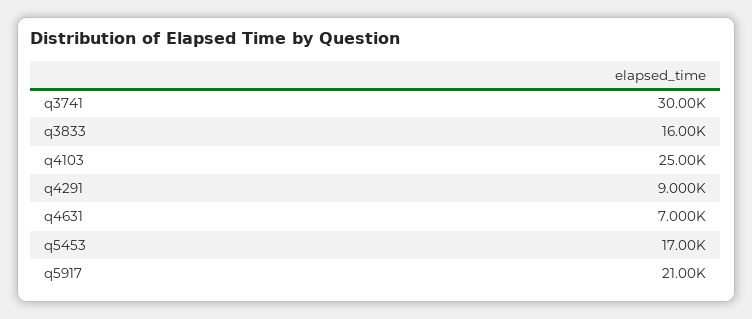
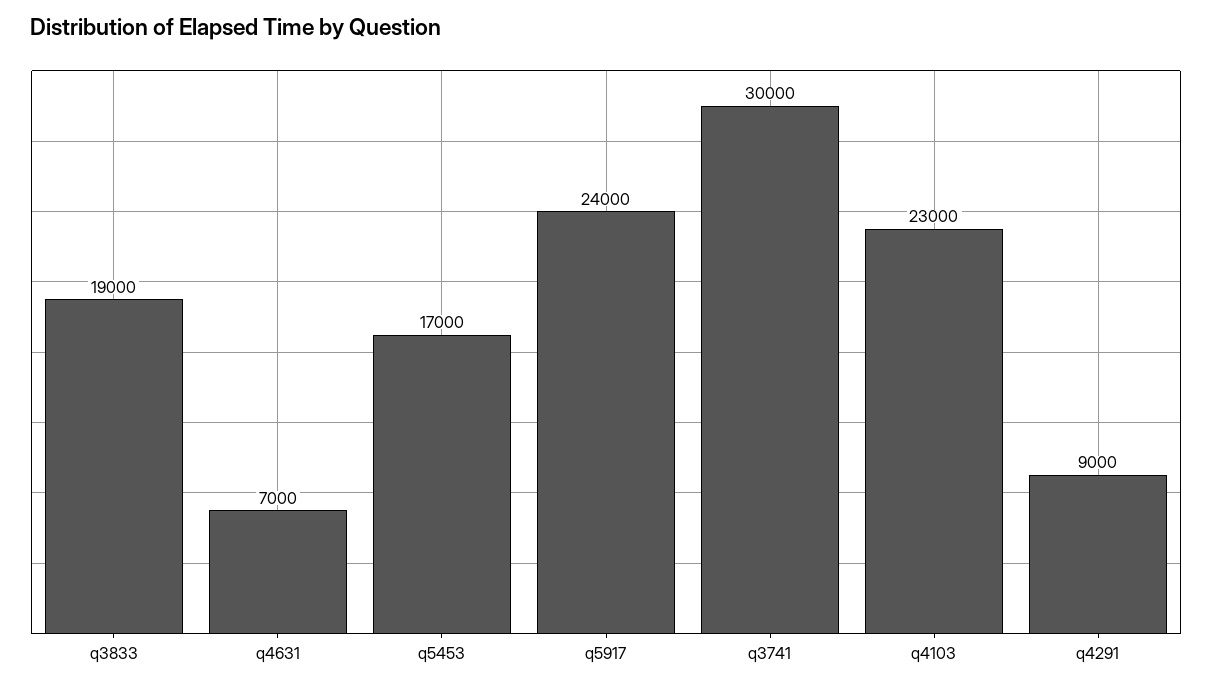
q3833: 16000 -> 19000
q4103: 25000 -> 23000
q5917: 21000 -> 24000

